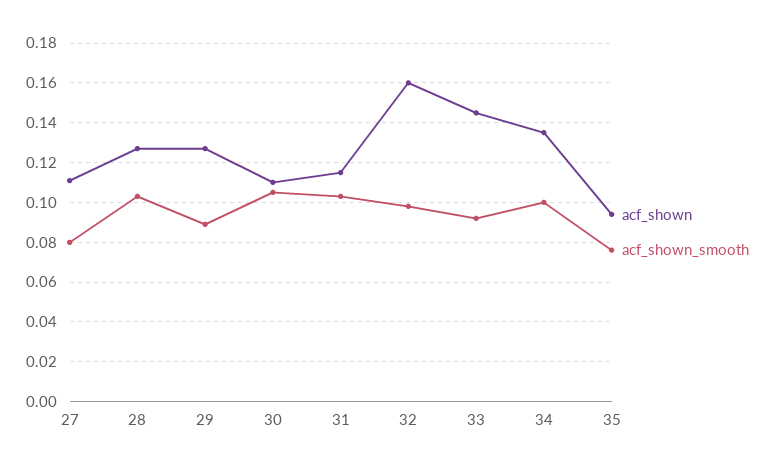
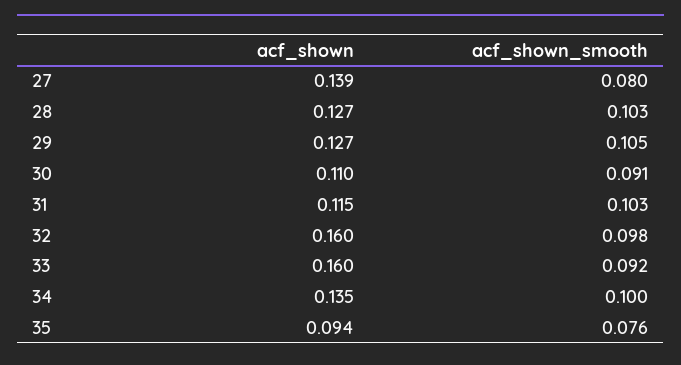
acf_shown, 27: 0.11 -> 0.139
acf_shown_smooth, 29: 0.09 -> 0.105
acf_shown_smooth, 30: 0.105 -> 0.091
acf_shown, 33: 0.145 -> 0.16

